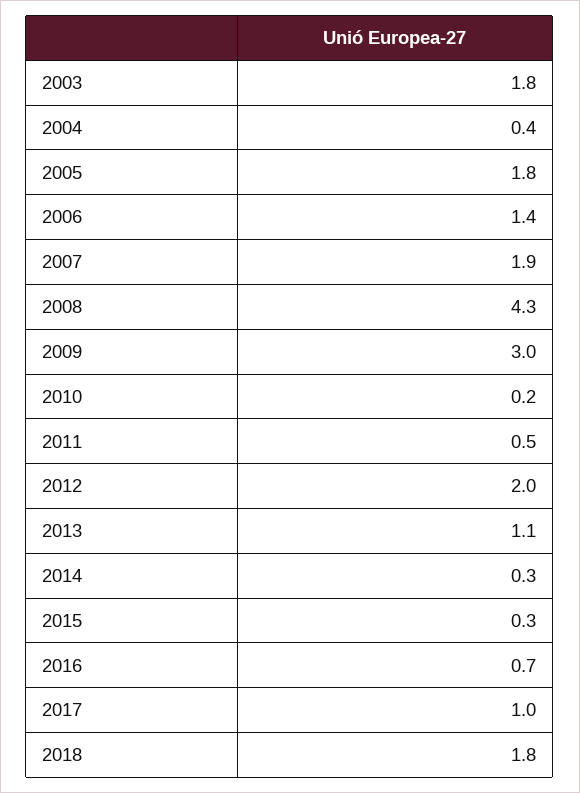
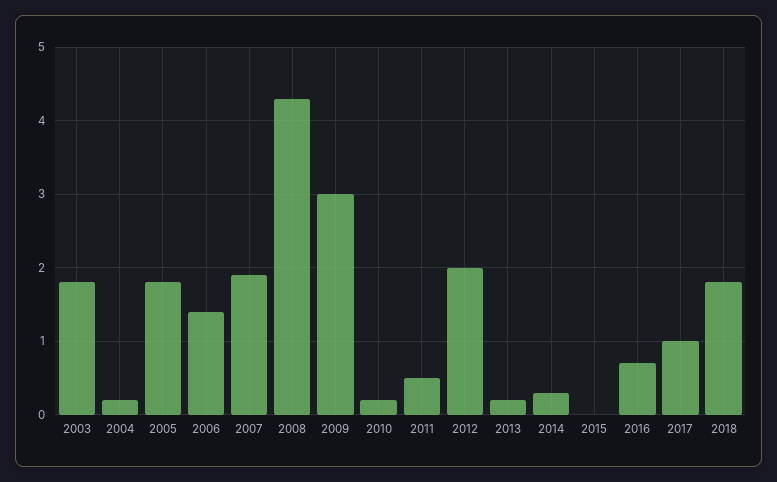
2004: 0.4 -> 0.2
2013: 1.1 -> 0.2
2015: 0.3 -> 0

